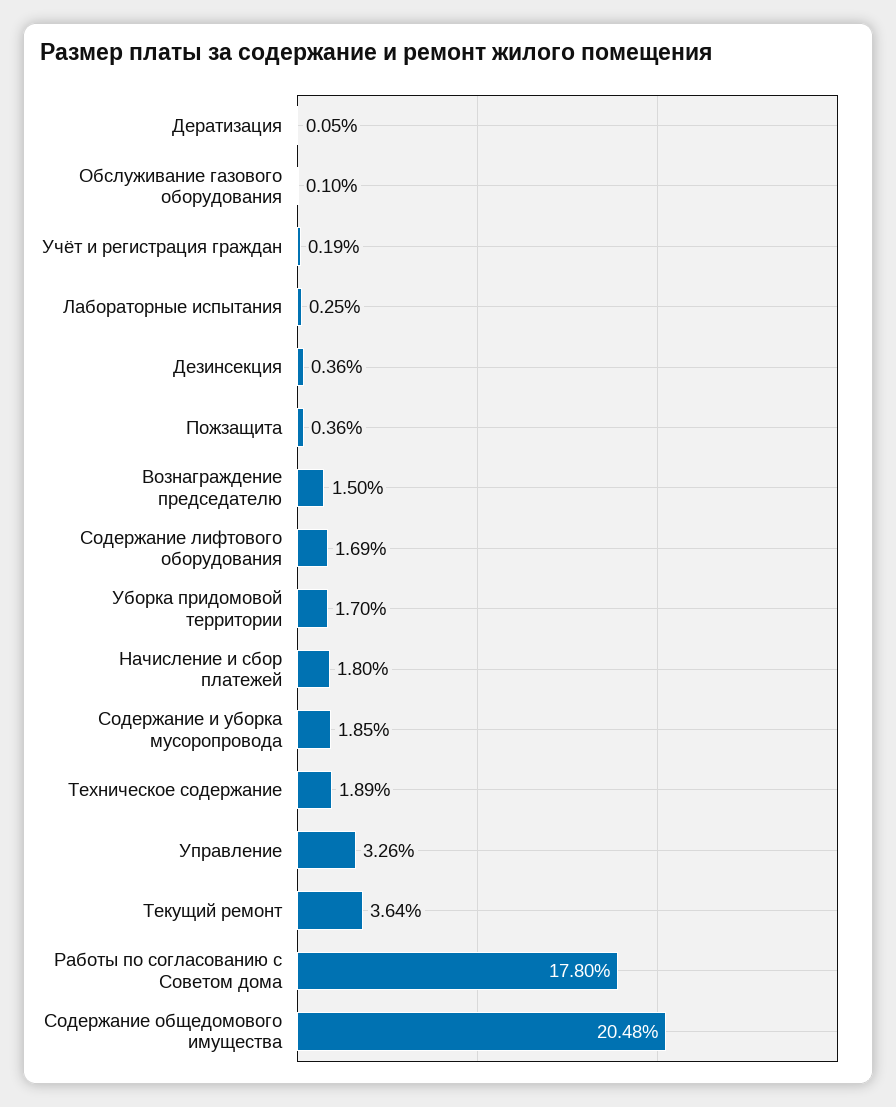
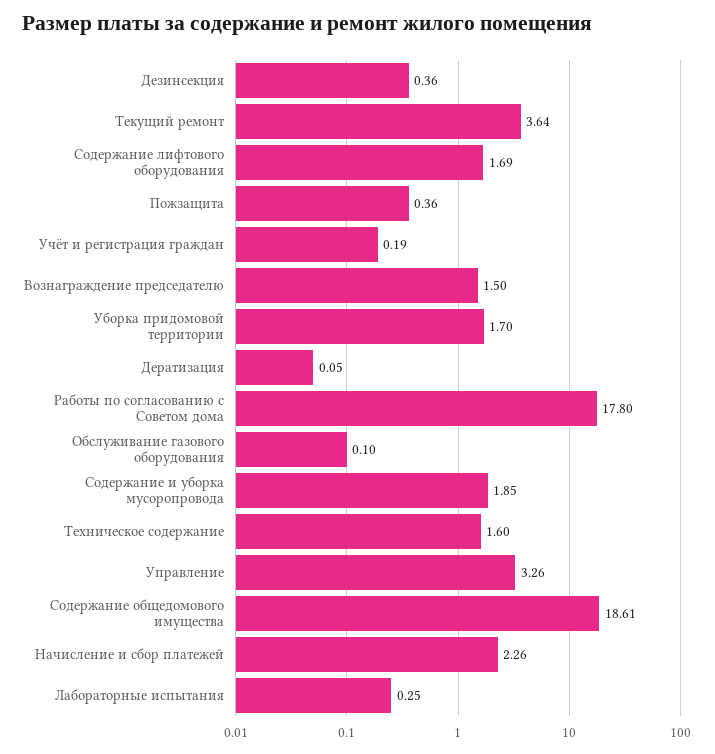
Начисление и сбор платежей: 1.8 -> 2.26
Техническое содержание: 1.89 -> 1.6
Содержание общедомового имущества: 20.48 -> 18.61

